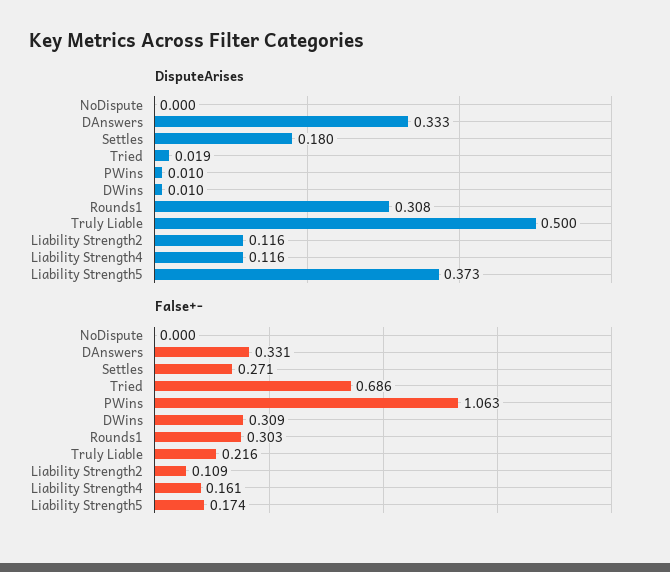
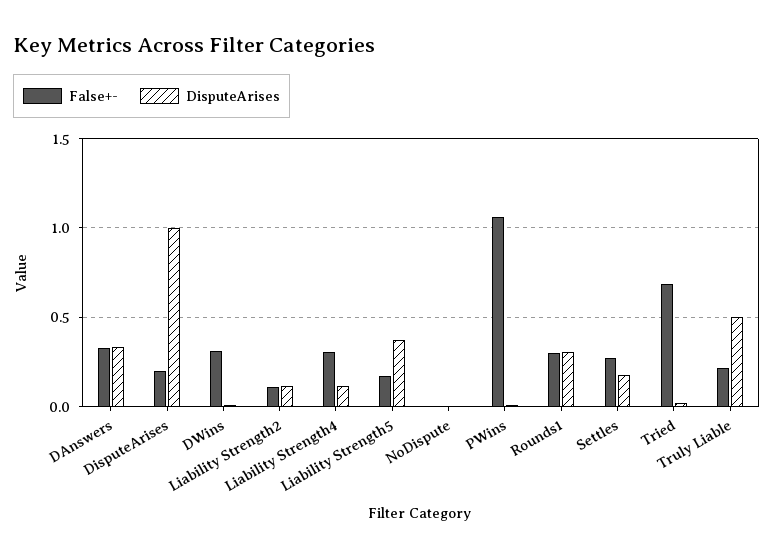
False+-, Liability Strength4: 0.161 -> 0.3
False+-, DisputeArises: none -> 0.2
DisputeArises, DisputeArises: none -> 1

